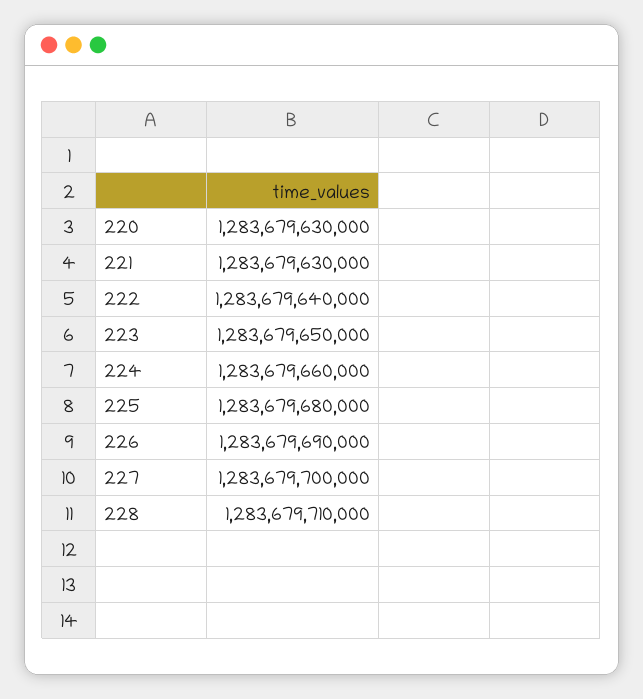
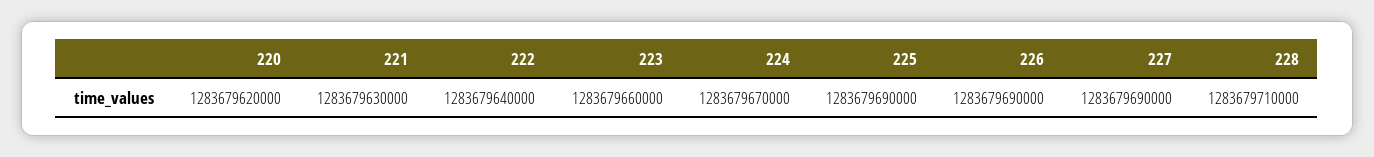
220: 1283679630000 -> 1283679620000
223: 1283679650000 -> 1283679660000
224: 1283679660000 -> 1283679670000
225: 1283679680000 -> 1283679690000
227: 1283679700000 -> 1283679690000

